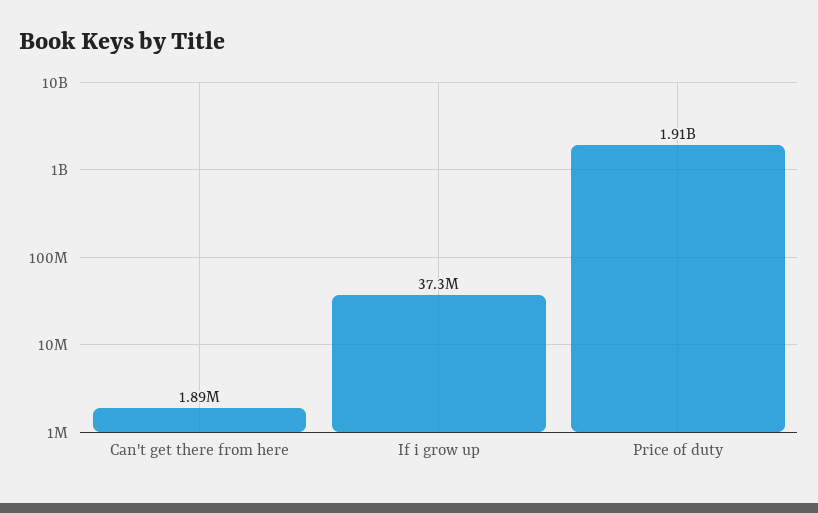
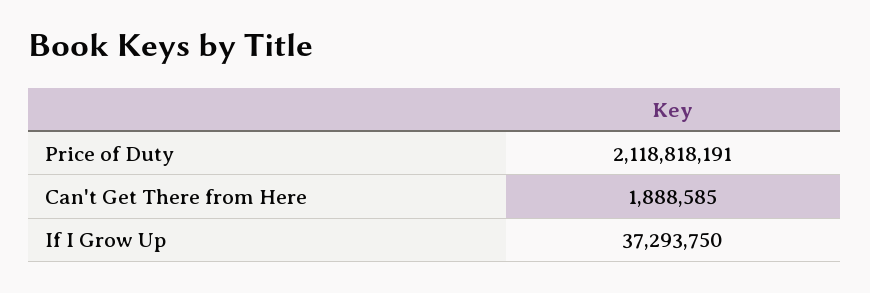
Price of duty: 1910000000 -> 2118818191

